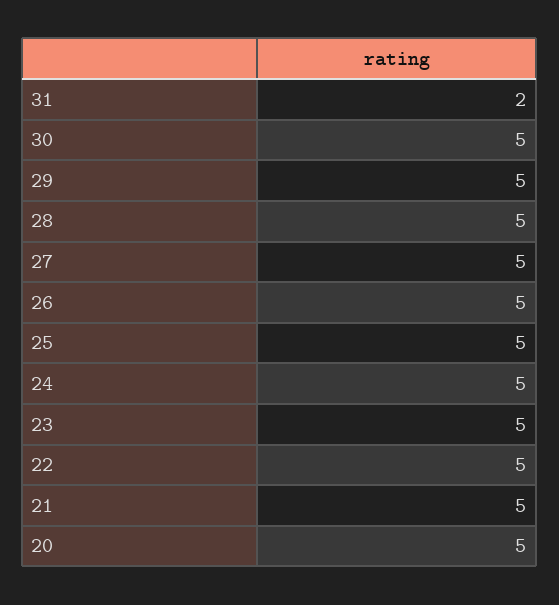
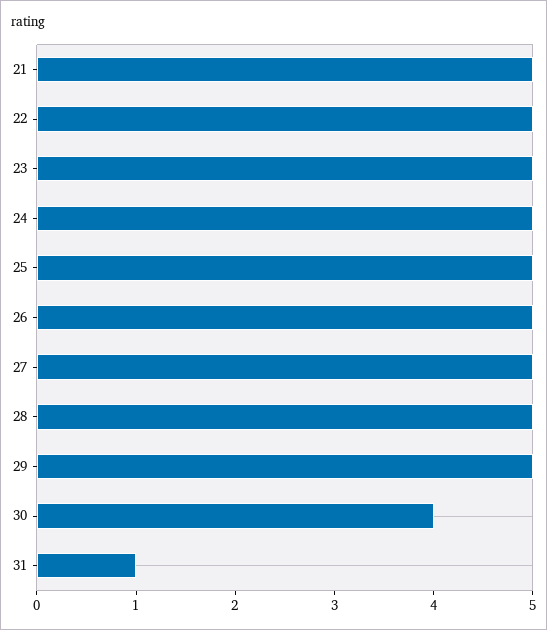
31: 2 -> 1
30: 5 -> 4
20: 5 -> none

